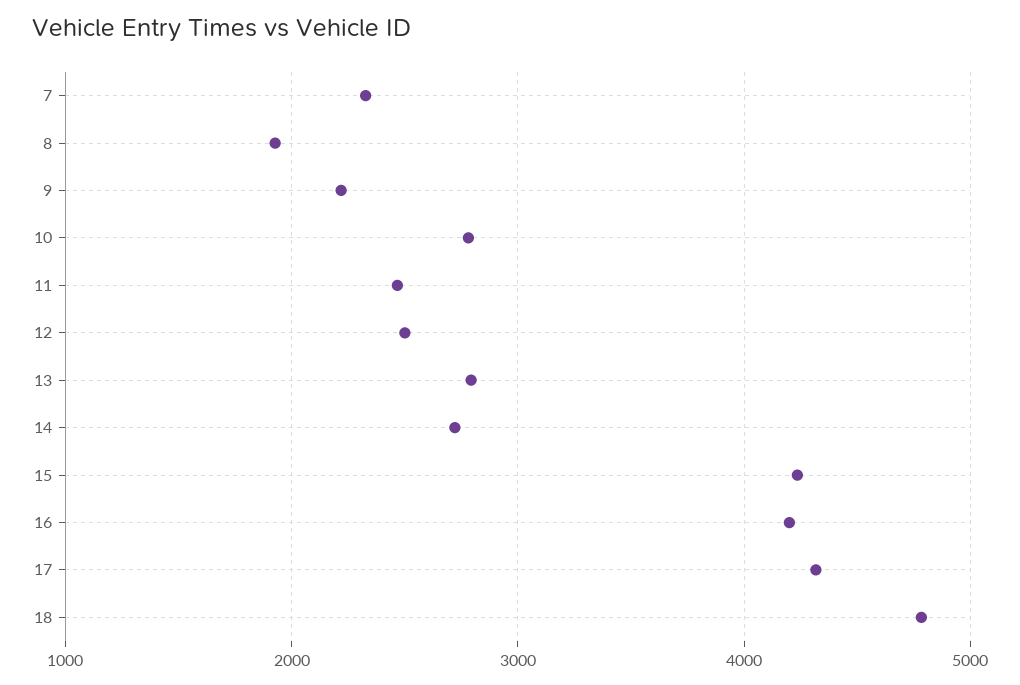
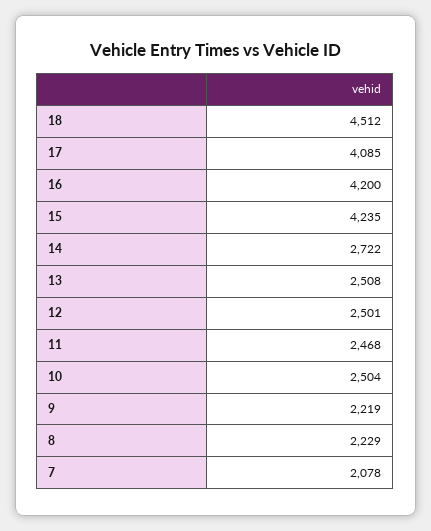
7: 2300 -> 2078
8: 1900 -> 2229
10: 2800 -> 2504
13: 2800 -> 2508
17: 4300 -> 4085
18: 4800 -> 4512

